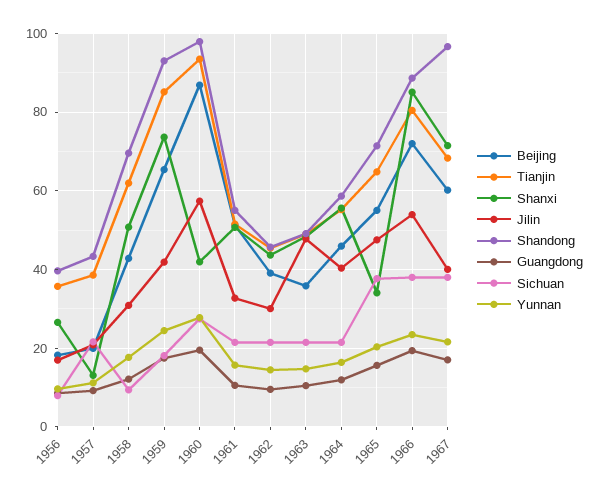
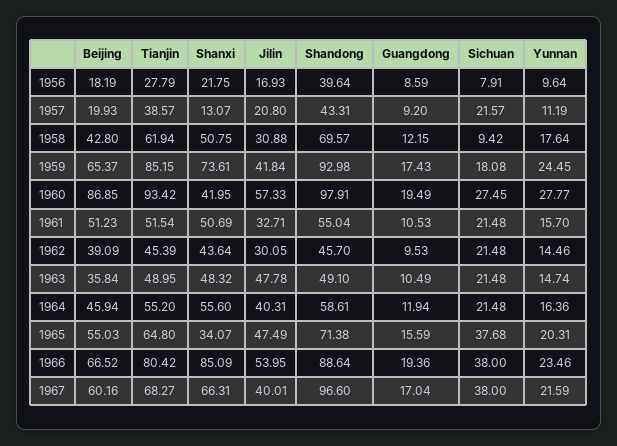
Tianjin, 1956: 36 -> 27.79
Shanxi, 1956: 26 -> 21.75
Beijing, 1966: 72 -> 66.52
Shanxi, 1967: 72 -> 66.31

